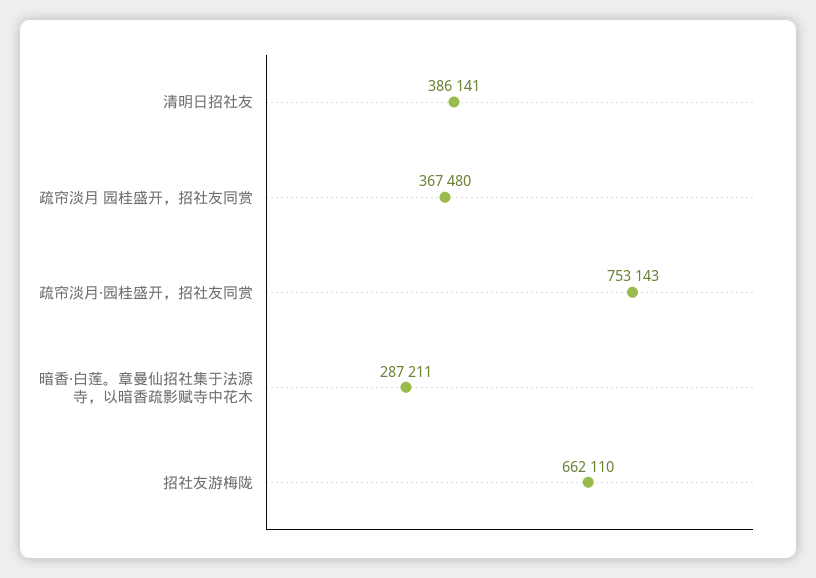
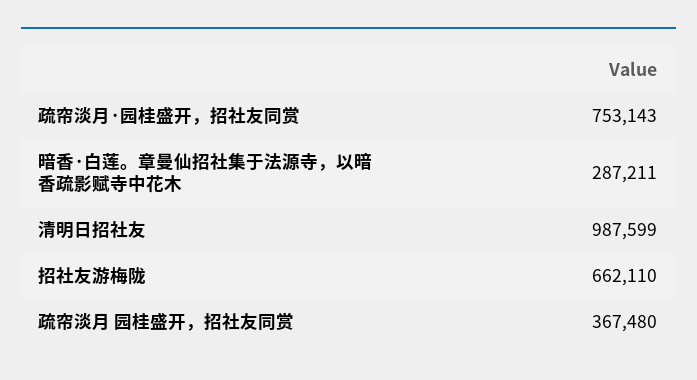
清明日招社友: 386141 -> 987599

